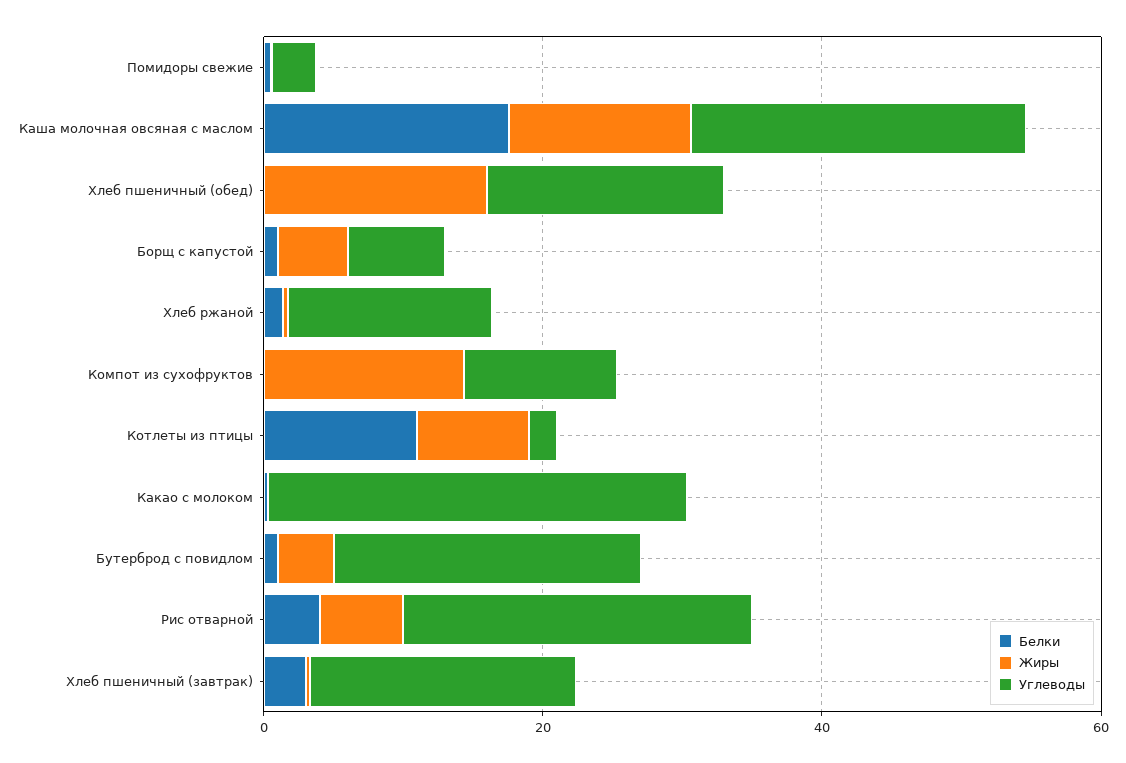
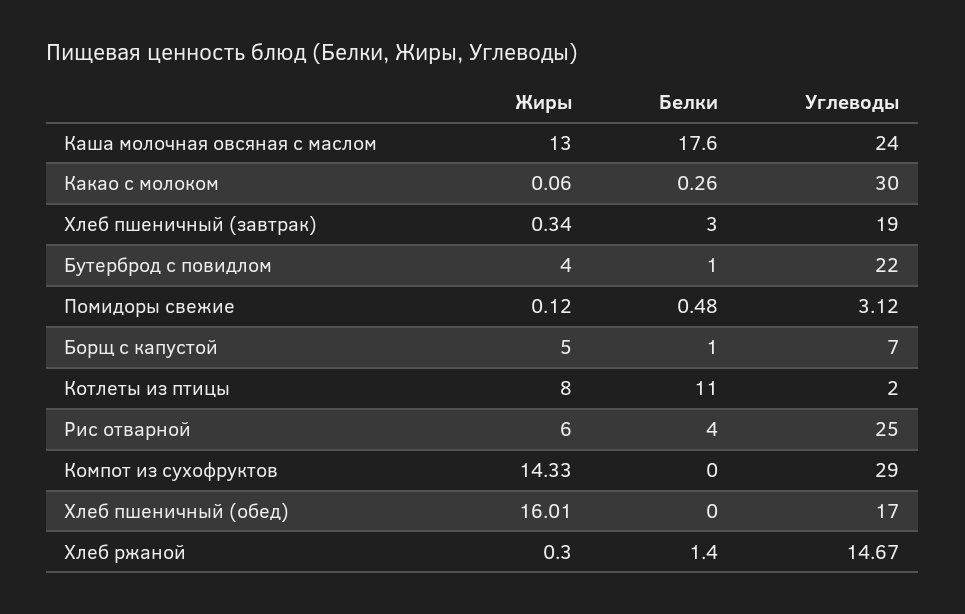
Углеводы, Компот из сухофруктов: 10 -> 29

